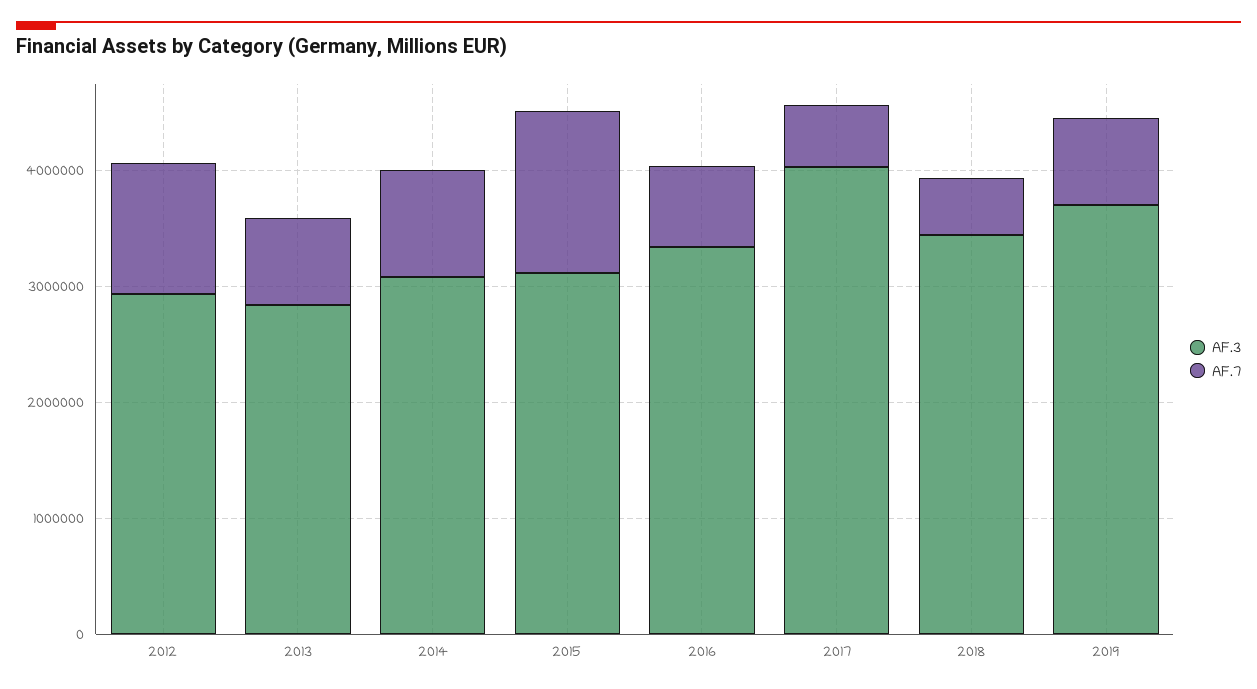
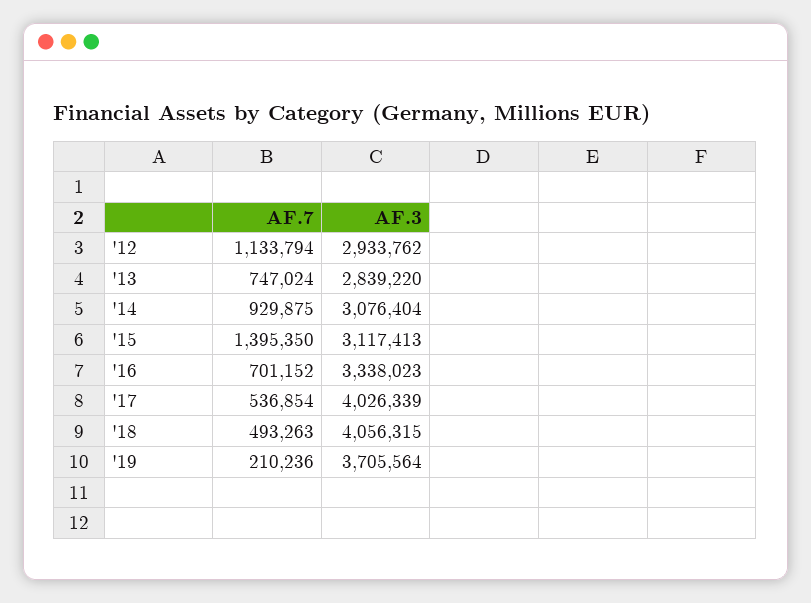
AF.3, 2018: 3400000 -> 4056315
AF.7, 2019: 800000 -> 210236

